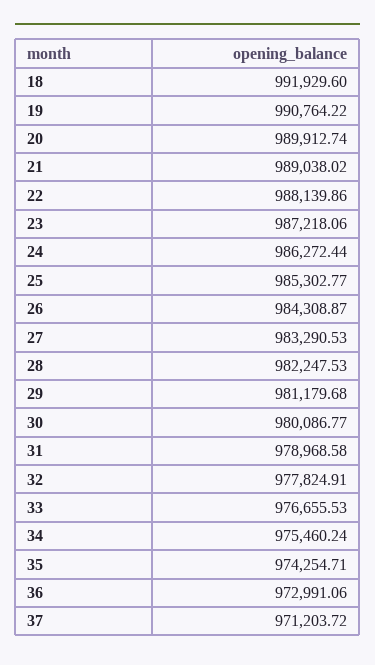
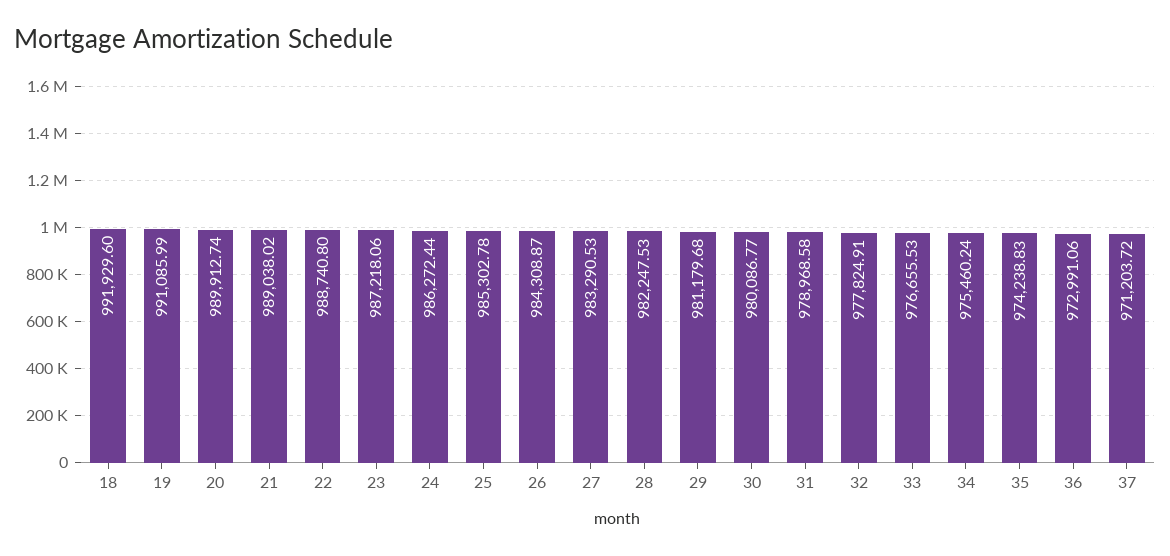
19: 990764.22 -> 991085.99
22: 988139.86 -> 988740.8
25: 985302.77 -> 985302.78
35: 974254.71 -> 974238.83

